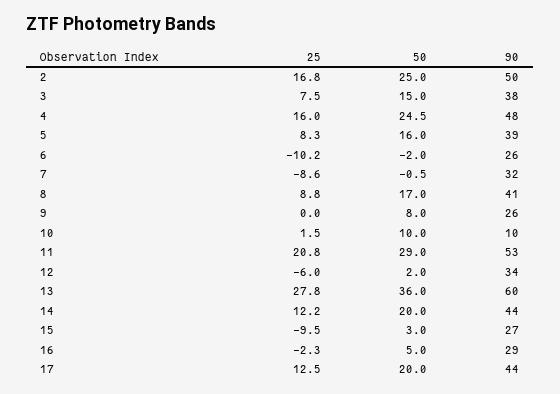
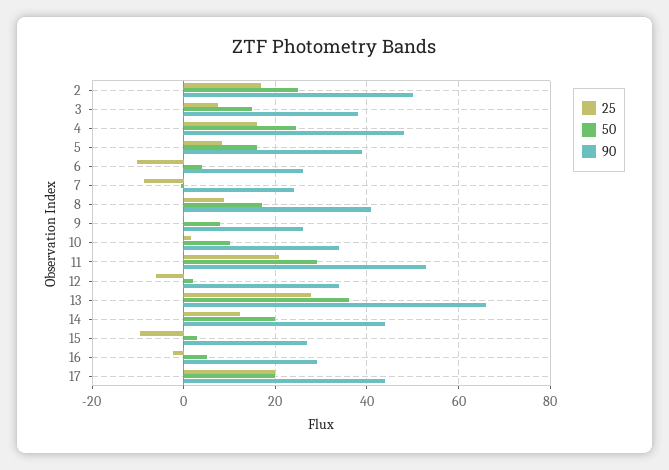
50, 6: -2 -> 4
90, 7: 32 -> 24
90, 10: 10 -> 34
90, 13: 60 -> 66
25, 17: 12.5 -> 20

